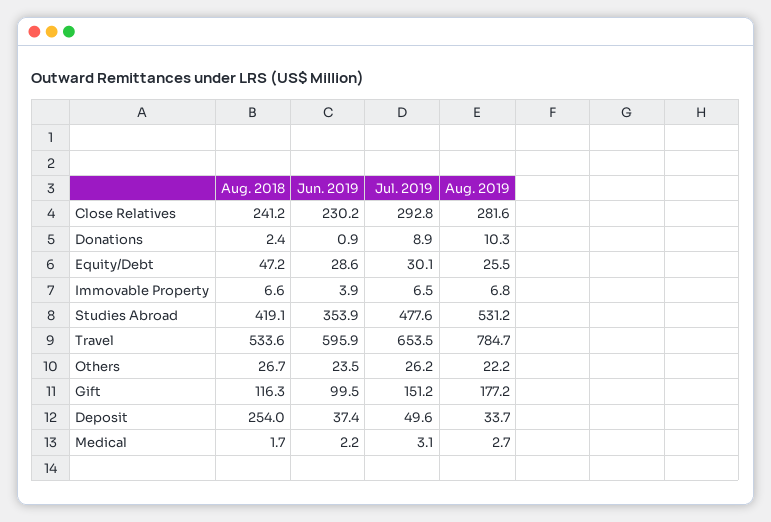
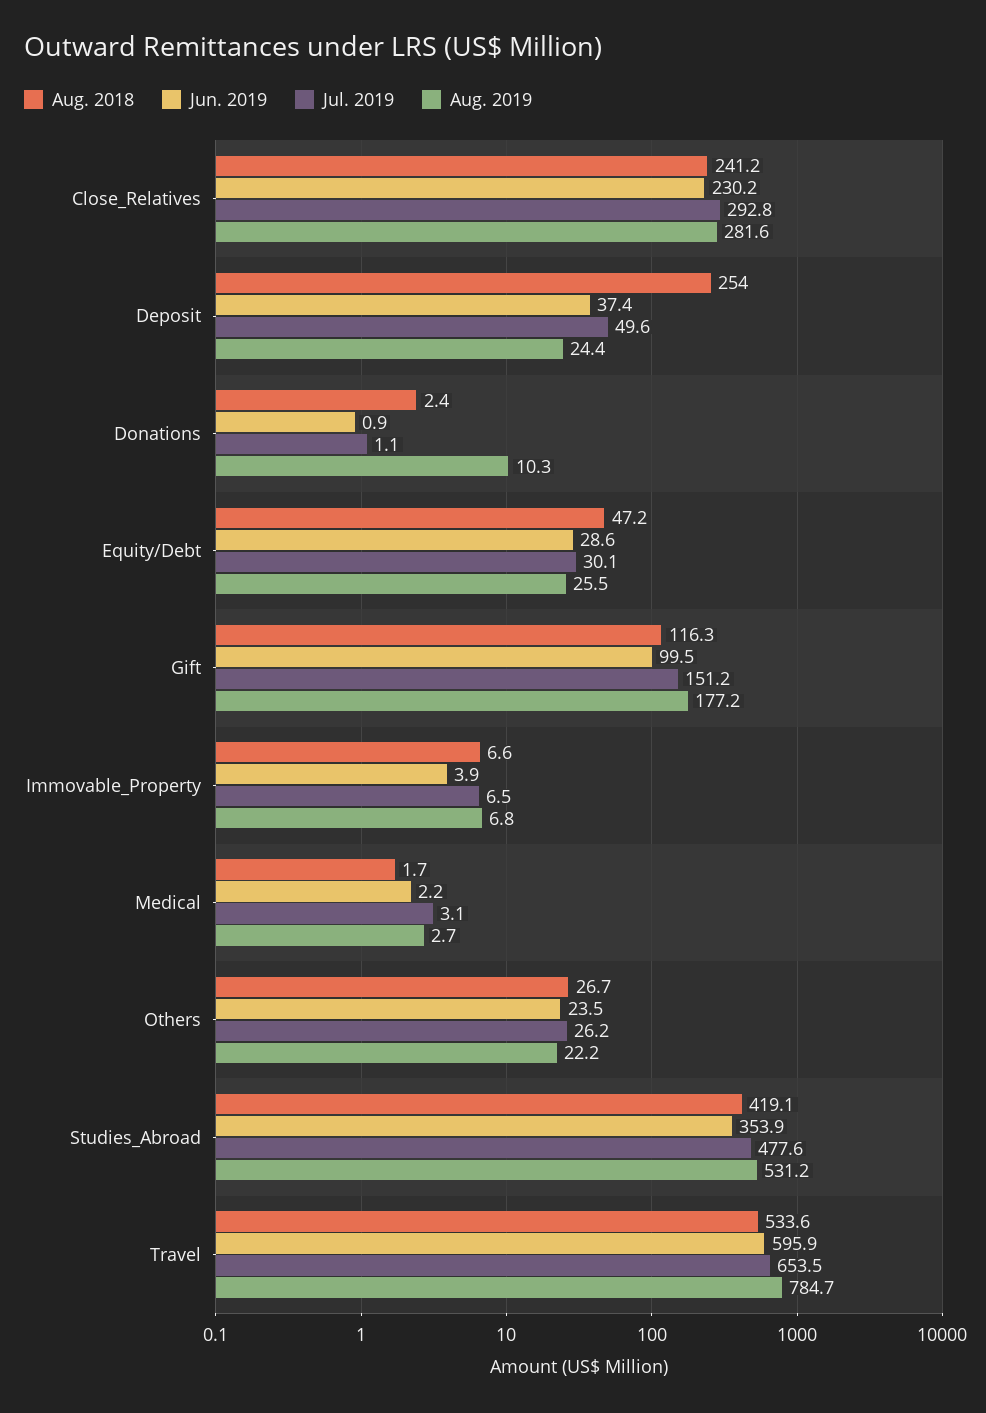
Jul. 2019, Donations: 8.9 -> 1.1
Aug. 2019, Deposit: 33.7 -> 24.4

